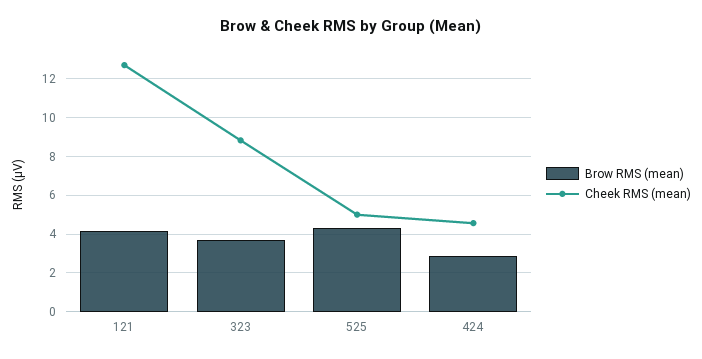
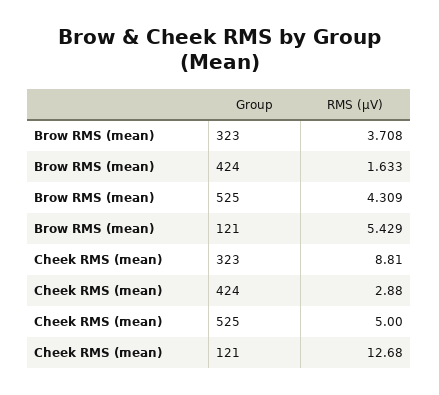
Brow RMS (mean), 121: 4 -> 5.429
Brow RMS (mean), 424: 3 -> 1.633
Cheek RMS (mean), 424: 4.5 -> 2.88

